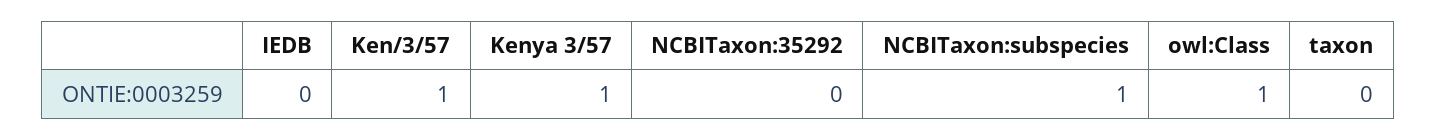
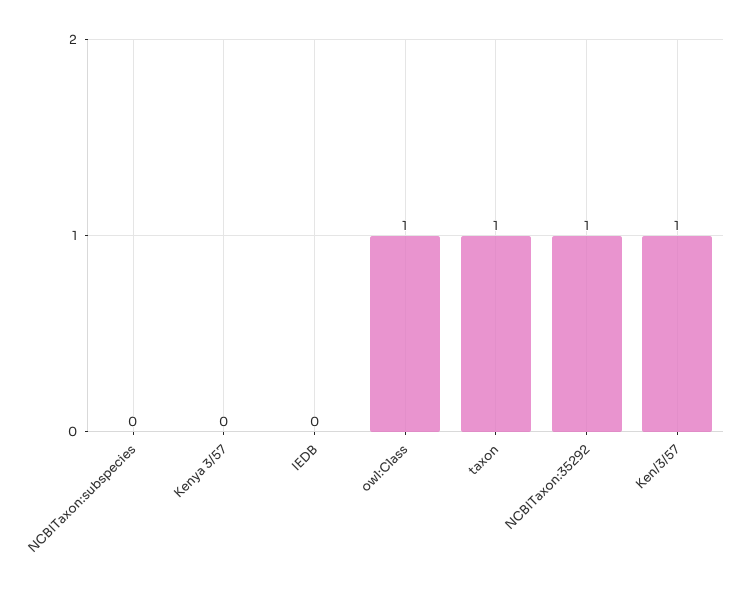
Kenya 3/57: 1 -> 0
NCBITaxon:35292: 0 -> 1
NCBITaxon:subspecies: 1 -> 0
taxon: 0 -> 1

